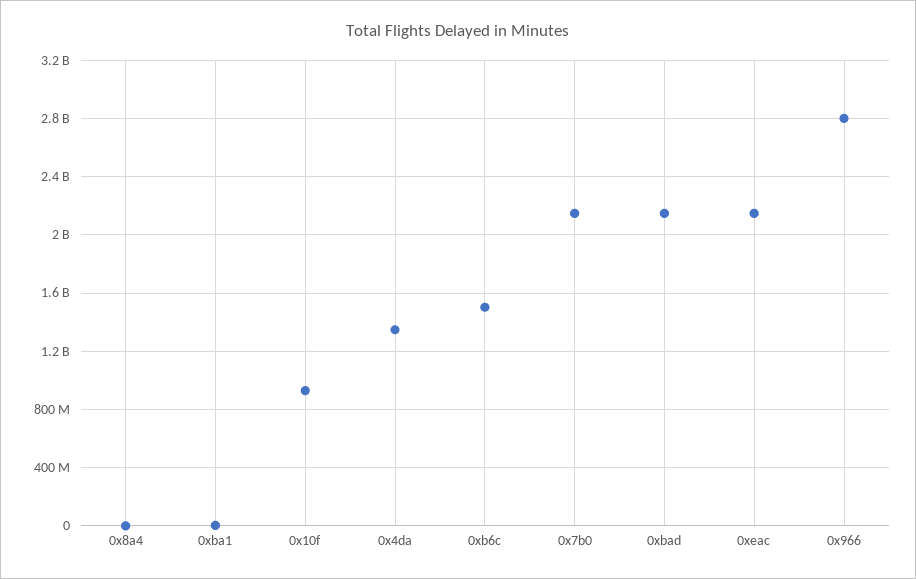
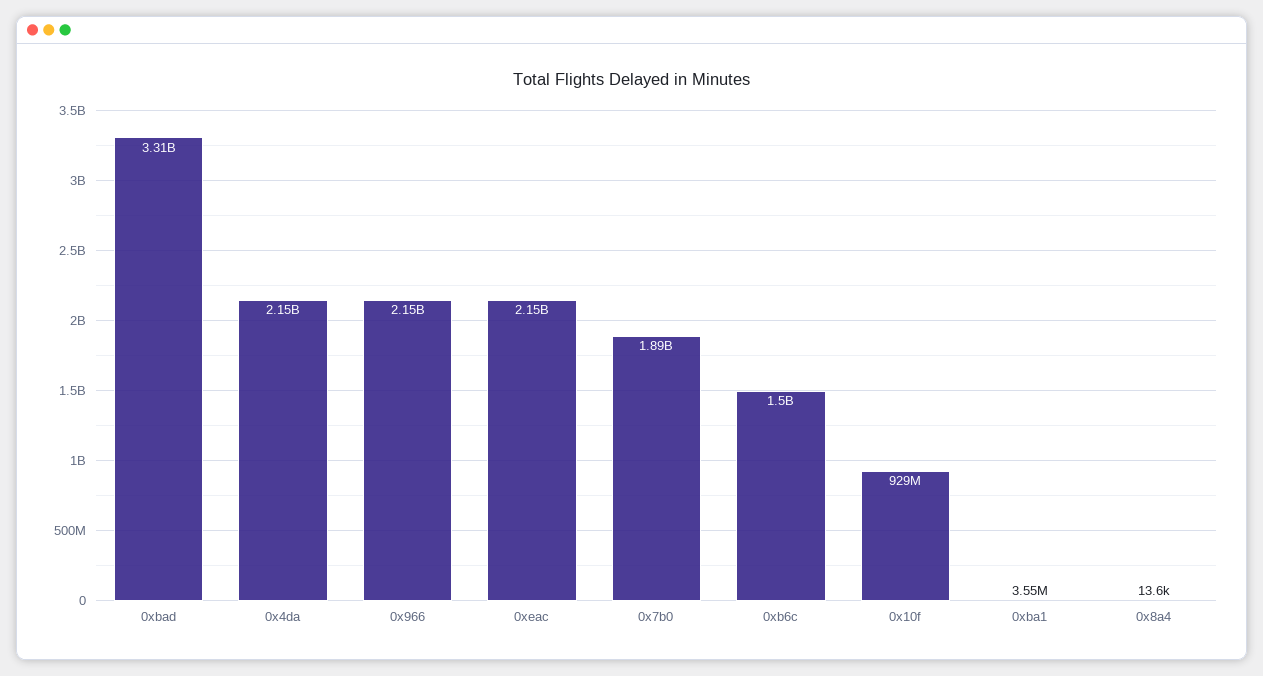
0x4da: 1350000000 -> 2150000000
0x7b0: 2150000000 -> 1890000000
0xbad: 2150000000 -> 3310000000
0x966: 2800000000 -> 2150000000

